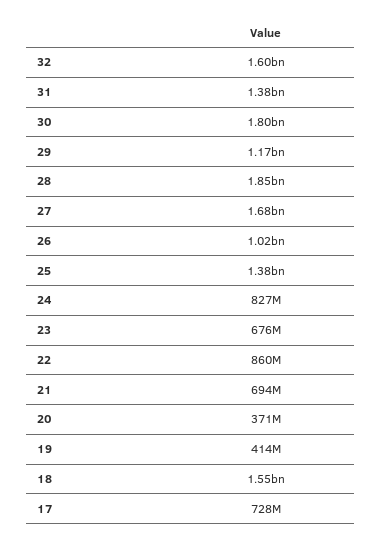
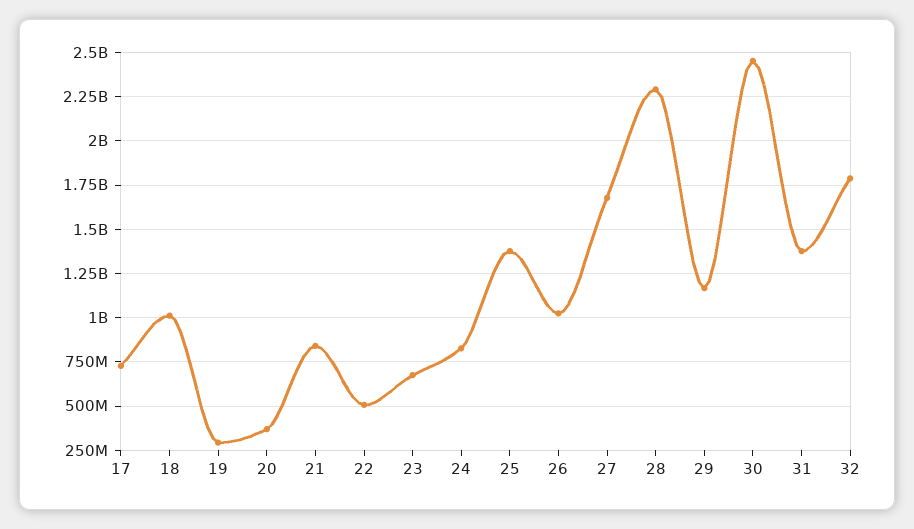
32: 1600000000 -> 1800000000
30: 1800000000 -> 2450000000
28: 1850000000 -> 2300000000
22: 860000000 -> 500000000
21: 694000000 -> 850000000
19: 414000000 -> 300000000
18: 1550000000 -> 1000000000

